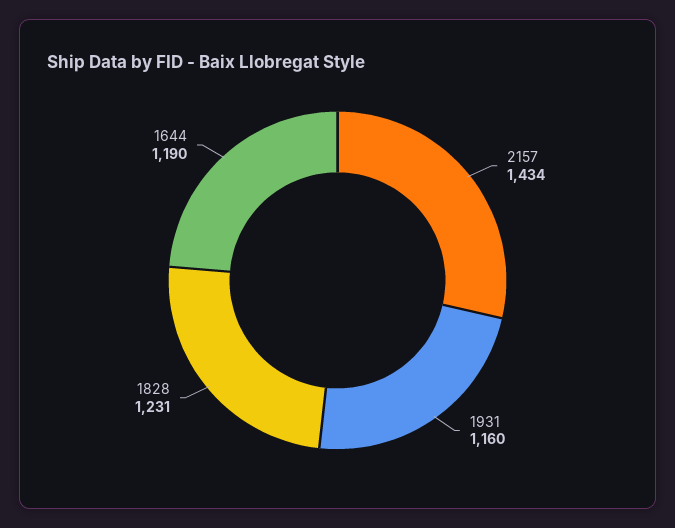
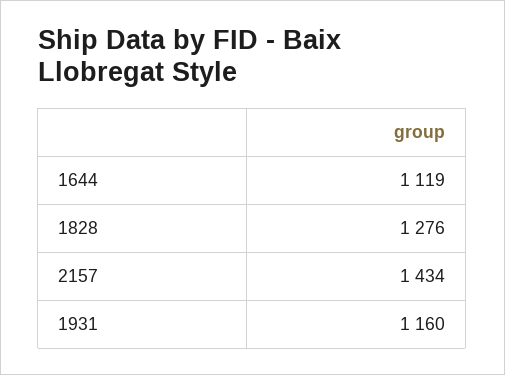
1828: 1231 -> 1276
1644: 1190 -> 1119

